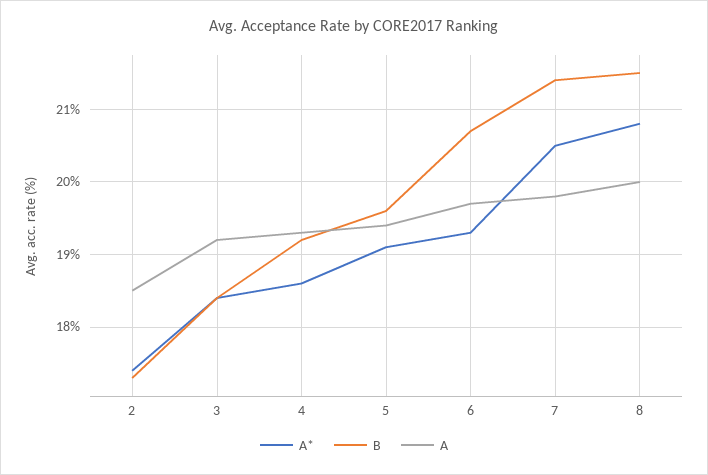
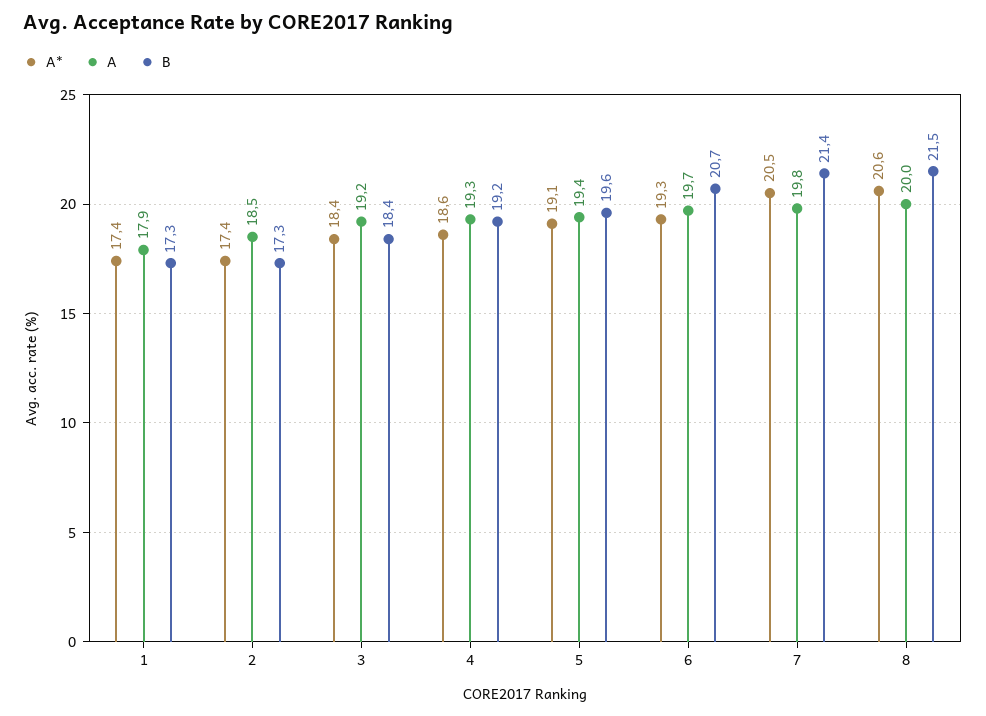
A*, 8: 20.8 -> 20.6
A*, 1: none -> 17.4
A, 1: none -> 17.9
B, 1: none -> 17.3

